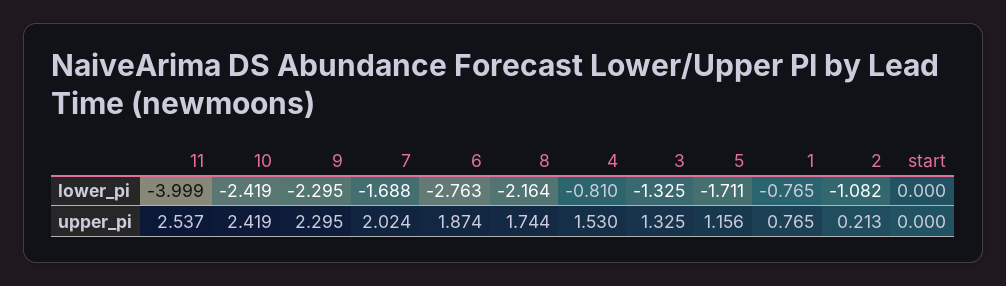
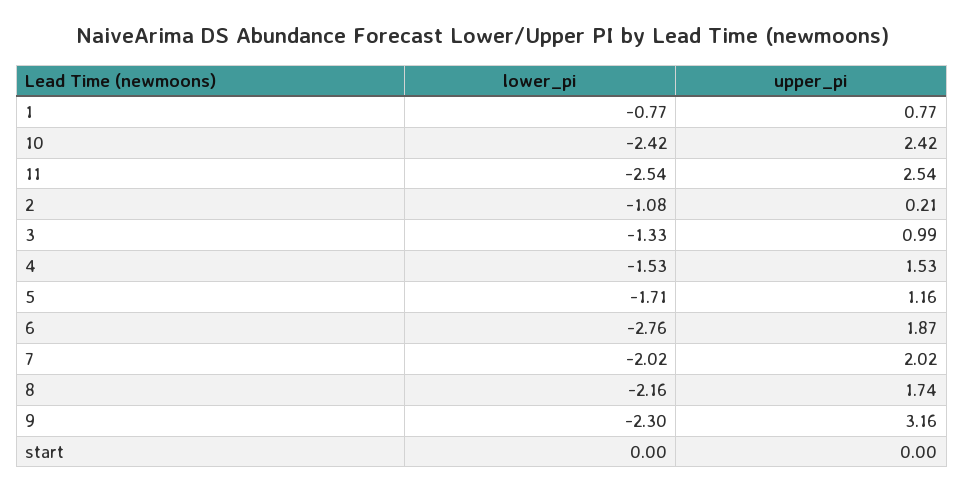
11, lower_pi: -3.999 -> -2.54
7, lower_pi: -1.688 -> -2.02
4, lower_pi: -0.81 -> -1.53
9, upper_pi: 2.295 -> 3.16
3, upper_pi: 1.325 -> 0.99

